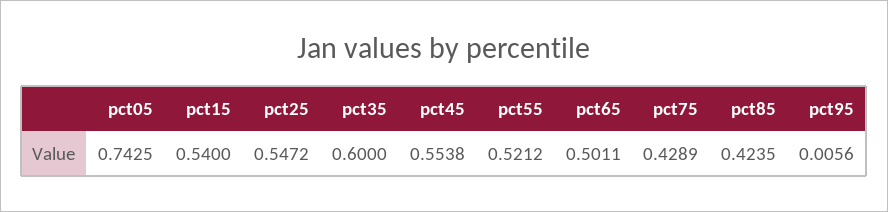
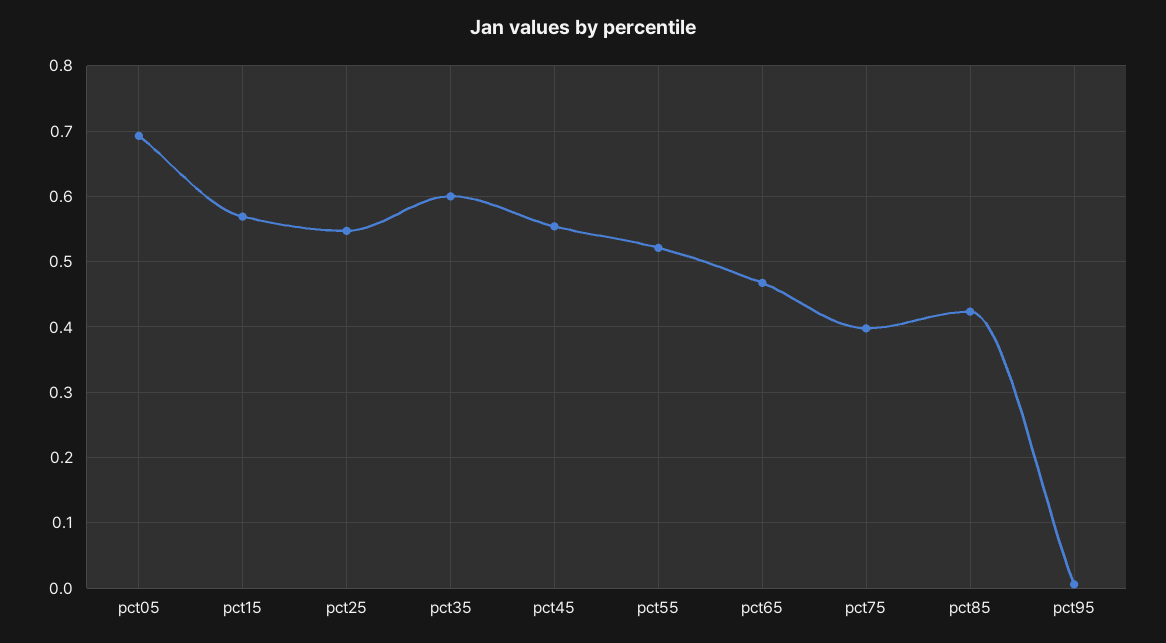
pct05: 0.7425 -> 0.69
pct15: 0.54 -> 0.57
pct65: 0.5011 -> 0.47
pct75: 0.4289 -> 0.4

